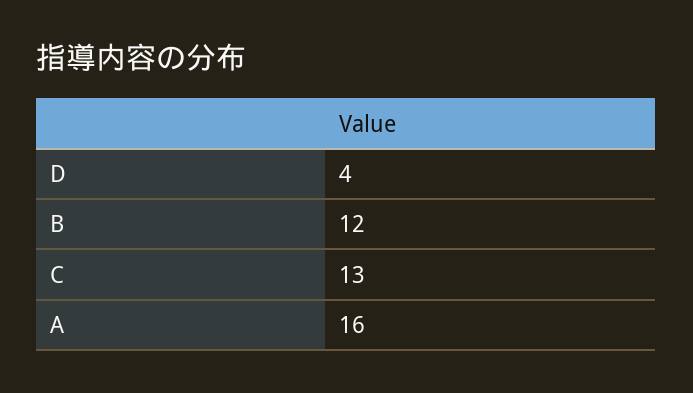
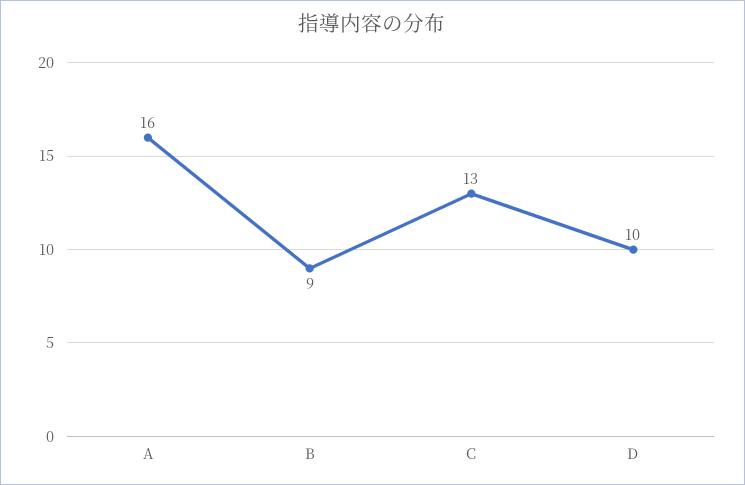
D: 4 -> 10
B: 12 -> 9

